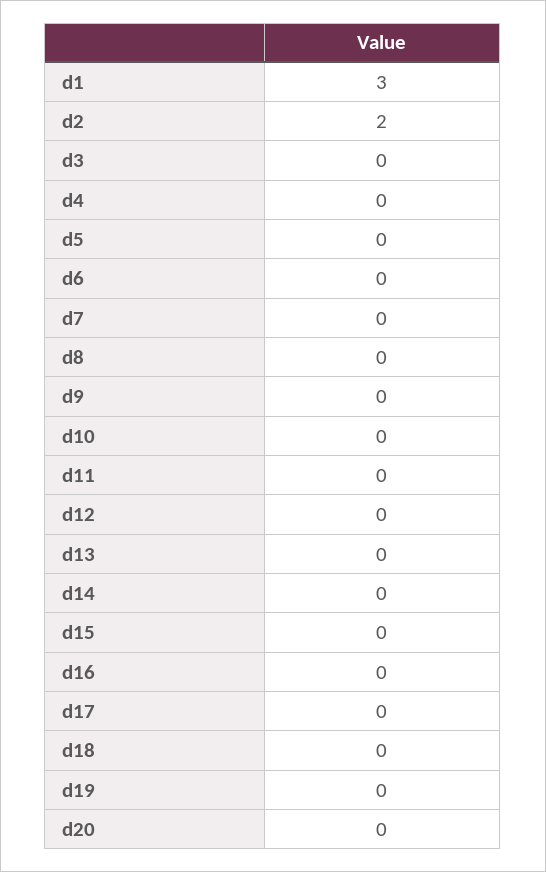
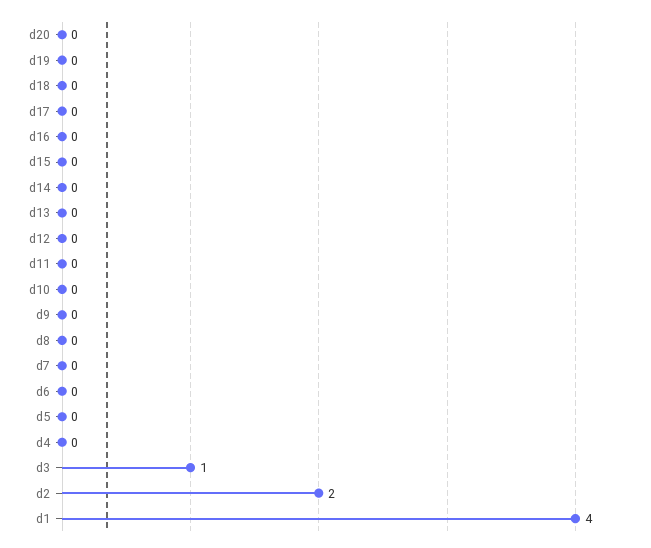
d1: 3 -> 4
d3: 0 -> 1

